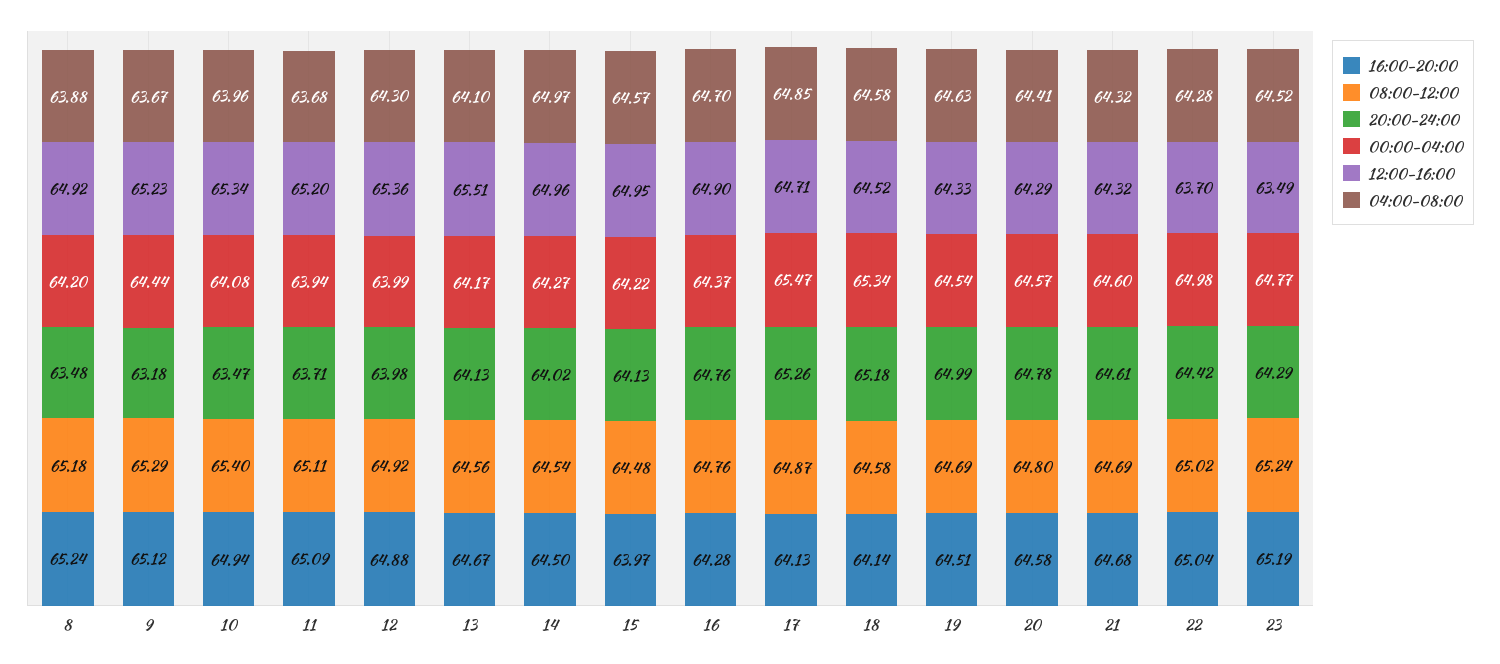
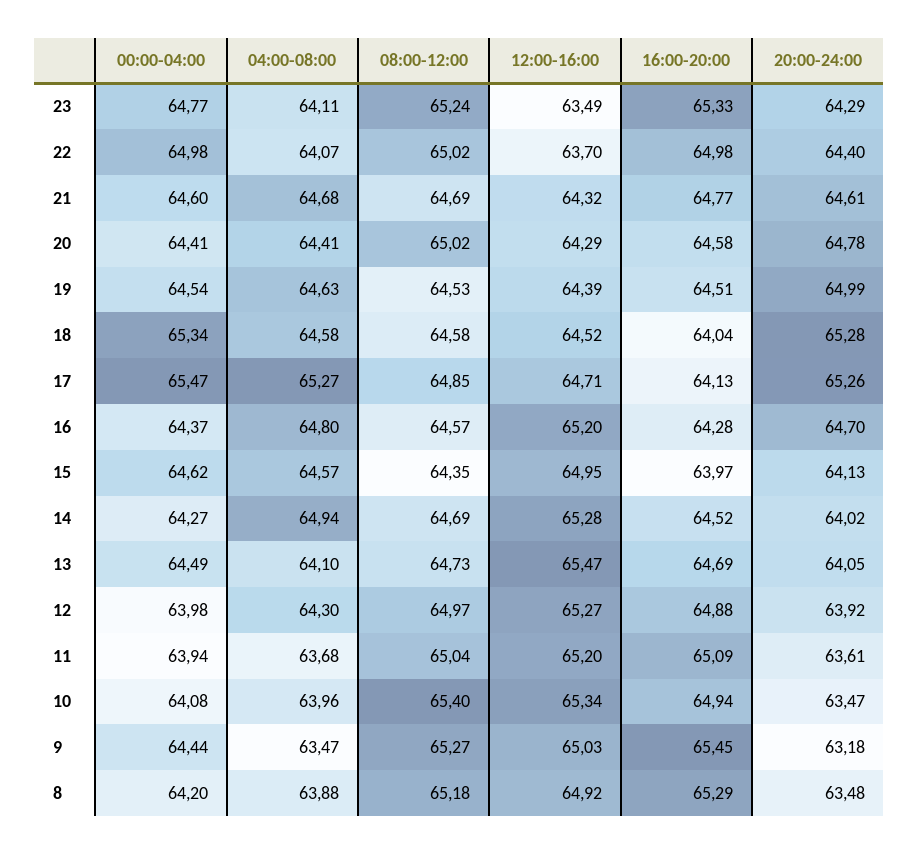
16:00-20:00, 8: 65.24 -> 65.29
16:00-20:00, 9: 65.12 -> 65.45
08:00-12:00, 9: 65.29 -> 65.27
12:00-16:00, 9: 65.23 -> 65.03
04:00-08:00, 9: 63.67 -> 63.47
08:00-12:00, 11: 65.11 -> 65.04
20:00-24:00, 11: 63.71 -> 63.61
08:00-12:00, 12: 64.92 -> 64.97
20:00-24:00, 12: 63.98 -> 63.92
00:00-04:00, 12: 63.99 -> 63.98
12:00-16:00, 12: 65.36 -> 65.27
16:00-20:00, 13: 64.67 -> 64.69
08:00-12:00, 13: 64.56 -> 64.73
20:00-24:00, 13: 64.13 -> 64.05
00:00-04:00, 13: 64.17 -> 64.49
12:00-16:00, 13: 65.51 -> 65.47
16:00-20:00, 14: 64.5 -> 64.52
08:00-12:00, 14: 64.54 -> 64.69
12:00-16:00, 14: 64.96 -> 65.28
04:00-08:00, 14: 64.97 -> 64.94
08:00-12:00, 15: 64.48 -> 64.35
00:00-04:00, 15: 64.22 -> 64.62
08:00-12:00, 16: 64.76 -> 64.57
20:00-24:00, 16: 64.76 -> 64.7
12:00-16:00, 16: 64.9 -> 65.2
04:00-08:00, 16: 64.7 -> 64.8
08:00-12:00, 17: 64.87 -> 64.85
04:00-08:00, 17: 64.85 -> 65.27
16:00-20:00, 18: 64.14 -> 64.04
20:00-24:00, 18: 65.18 -> 65.28
08:00-12:00, 19: 64.69 -> 64.53
12:00-16:00, 19: 64.33 -> 64.39
08:00-12:00, 20: 64.8 -> 65.02
00:00-04:00, 20: 64.57 -> 64.41
16:00-20:00, 21: 64.68 -> 64.77
04:00-08:00, 21: 64.32 -> 64.68
16:00-20:00, 22: 65.04 -> 64.98
20:00-24:00, 22: 64.42 -> 64.4
04:00-08:00, 22: 64.28 -> 64.07
16:00-20:00, 23: 65.19 -> 65.33
04:00-08:00, 23: 64.52 -> 64.11

